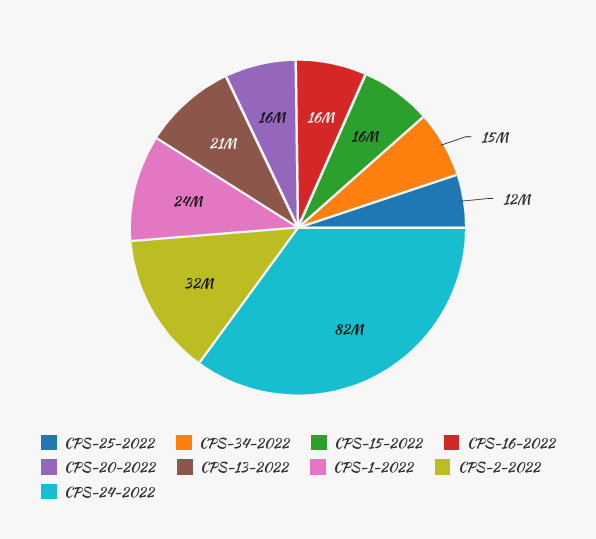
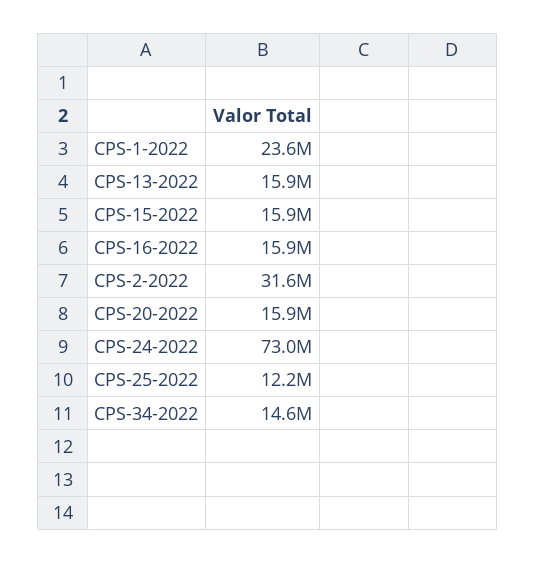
CPS-13-2022: 21000000 -> 15900000
CPS-24-2022: 82000000 -> 73000000

